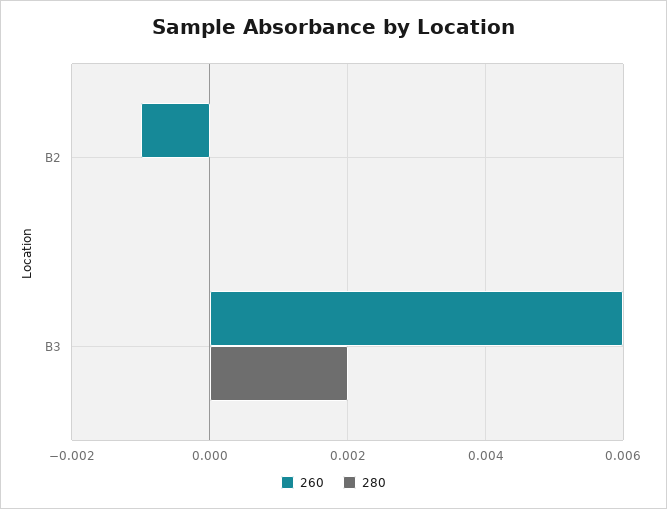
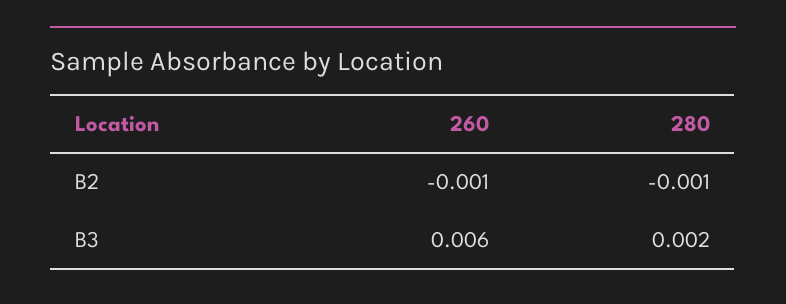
280, B2: 0 -> -0.001

